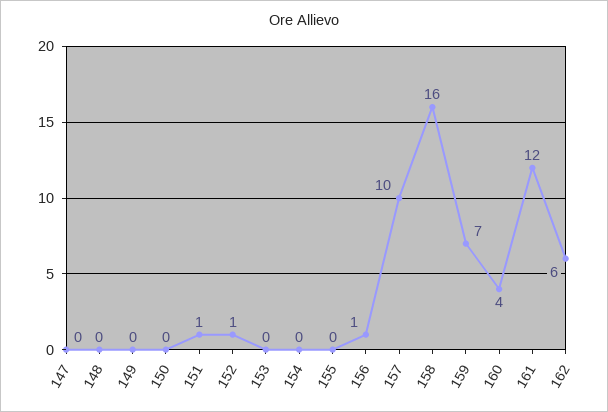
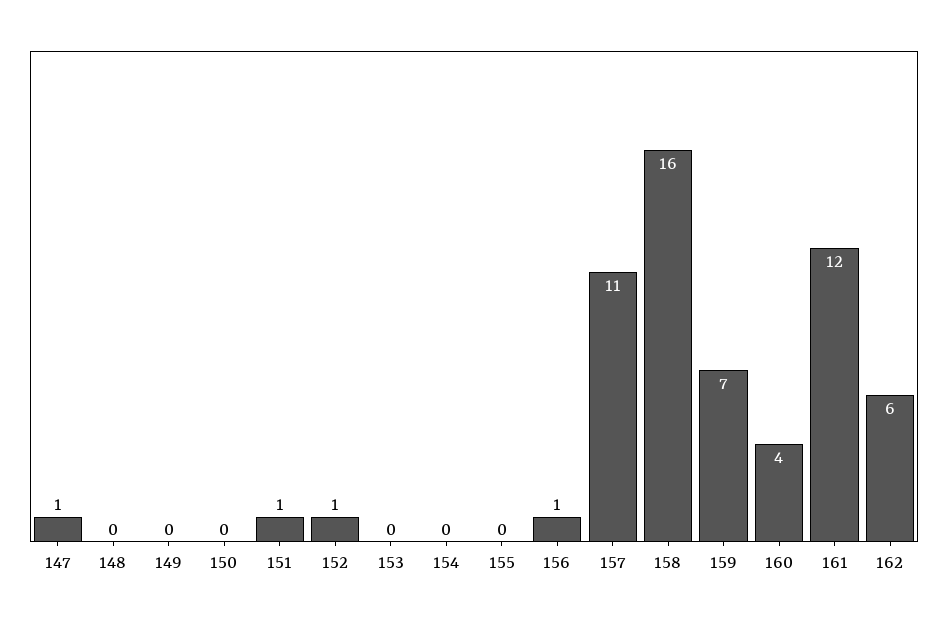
147: 0 -> 1
157: 10 -> 11

